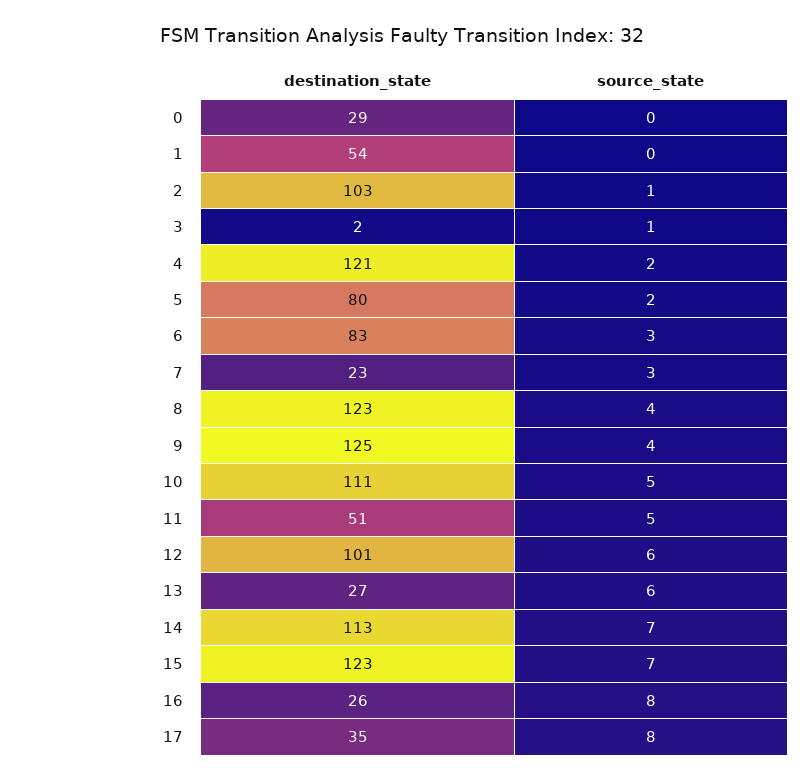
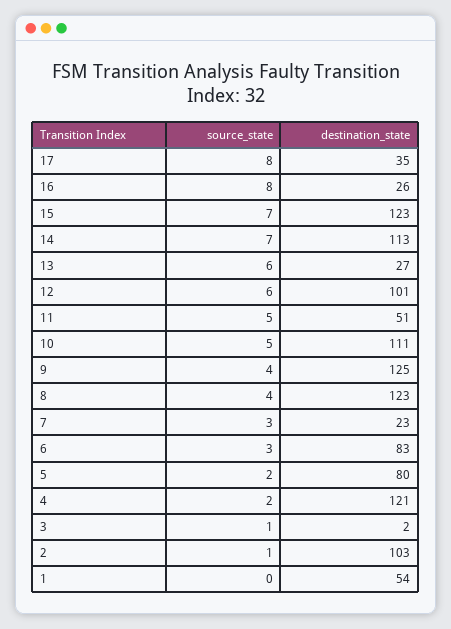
destination_state, 0: 29 -> none
source_state, 0: 0 -> none

